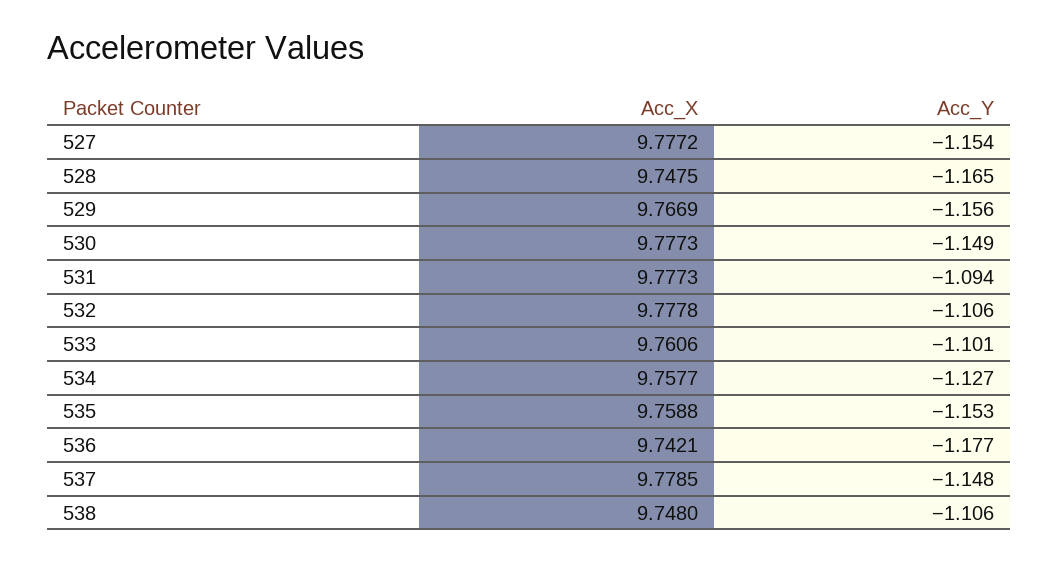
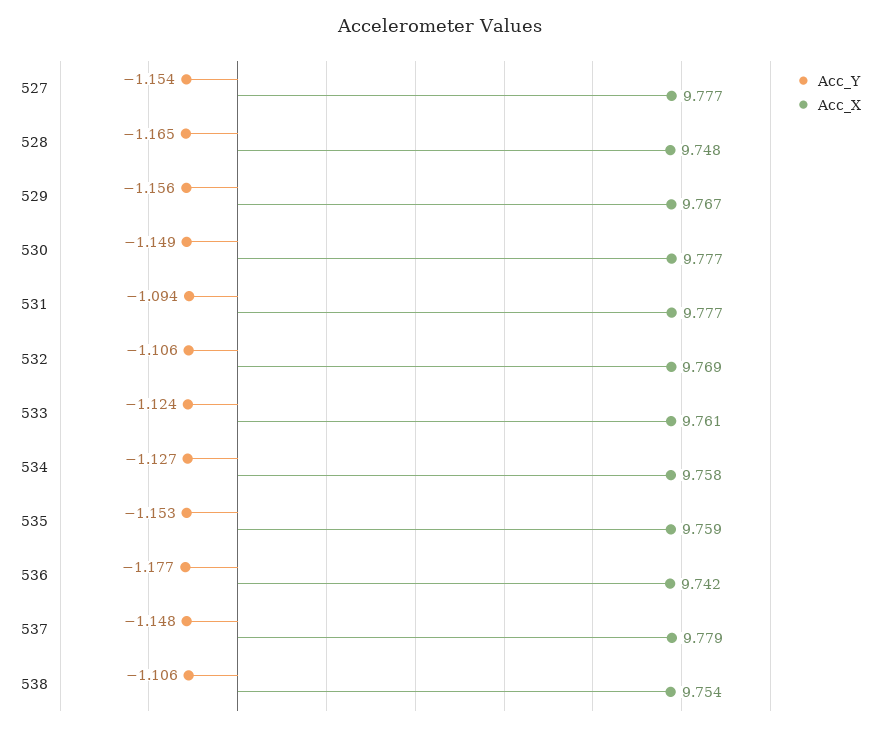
Acc_X, 532: 9.7778 -> 9.769
Acc_Y, 533: -1.101 -> -1.124
Acc_X, 538: 9.748 -> 9.754

